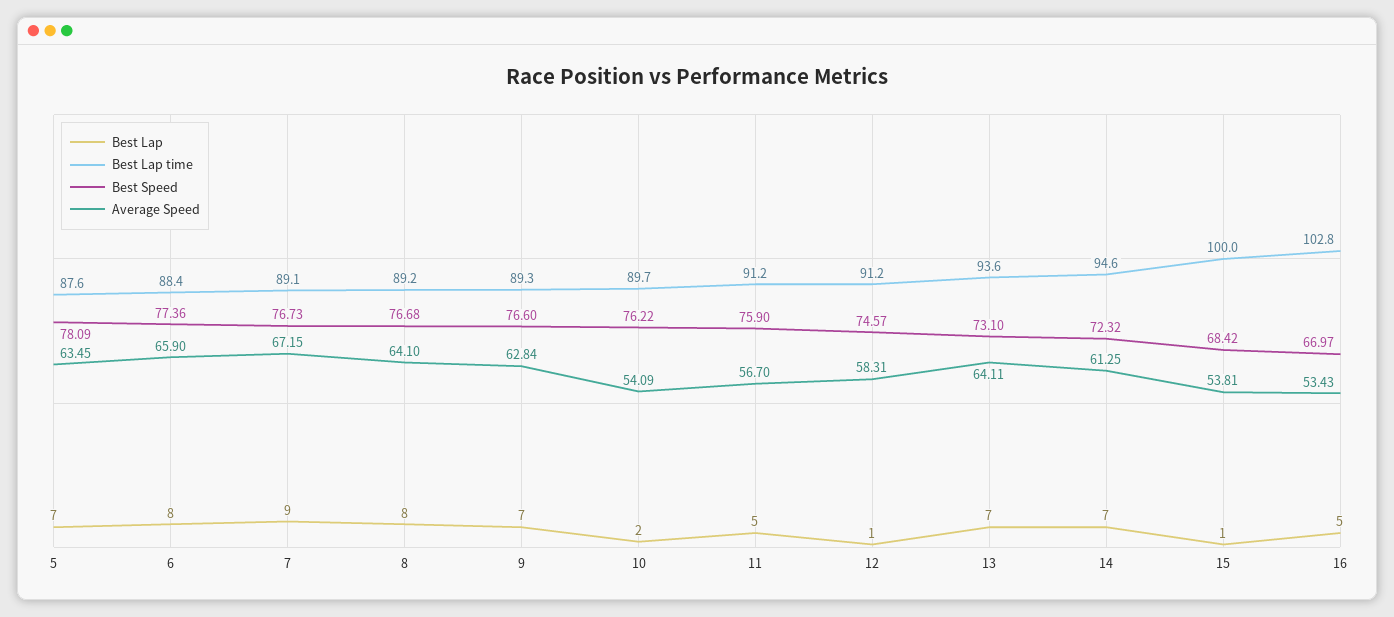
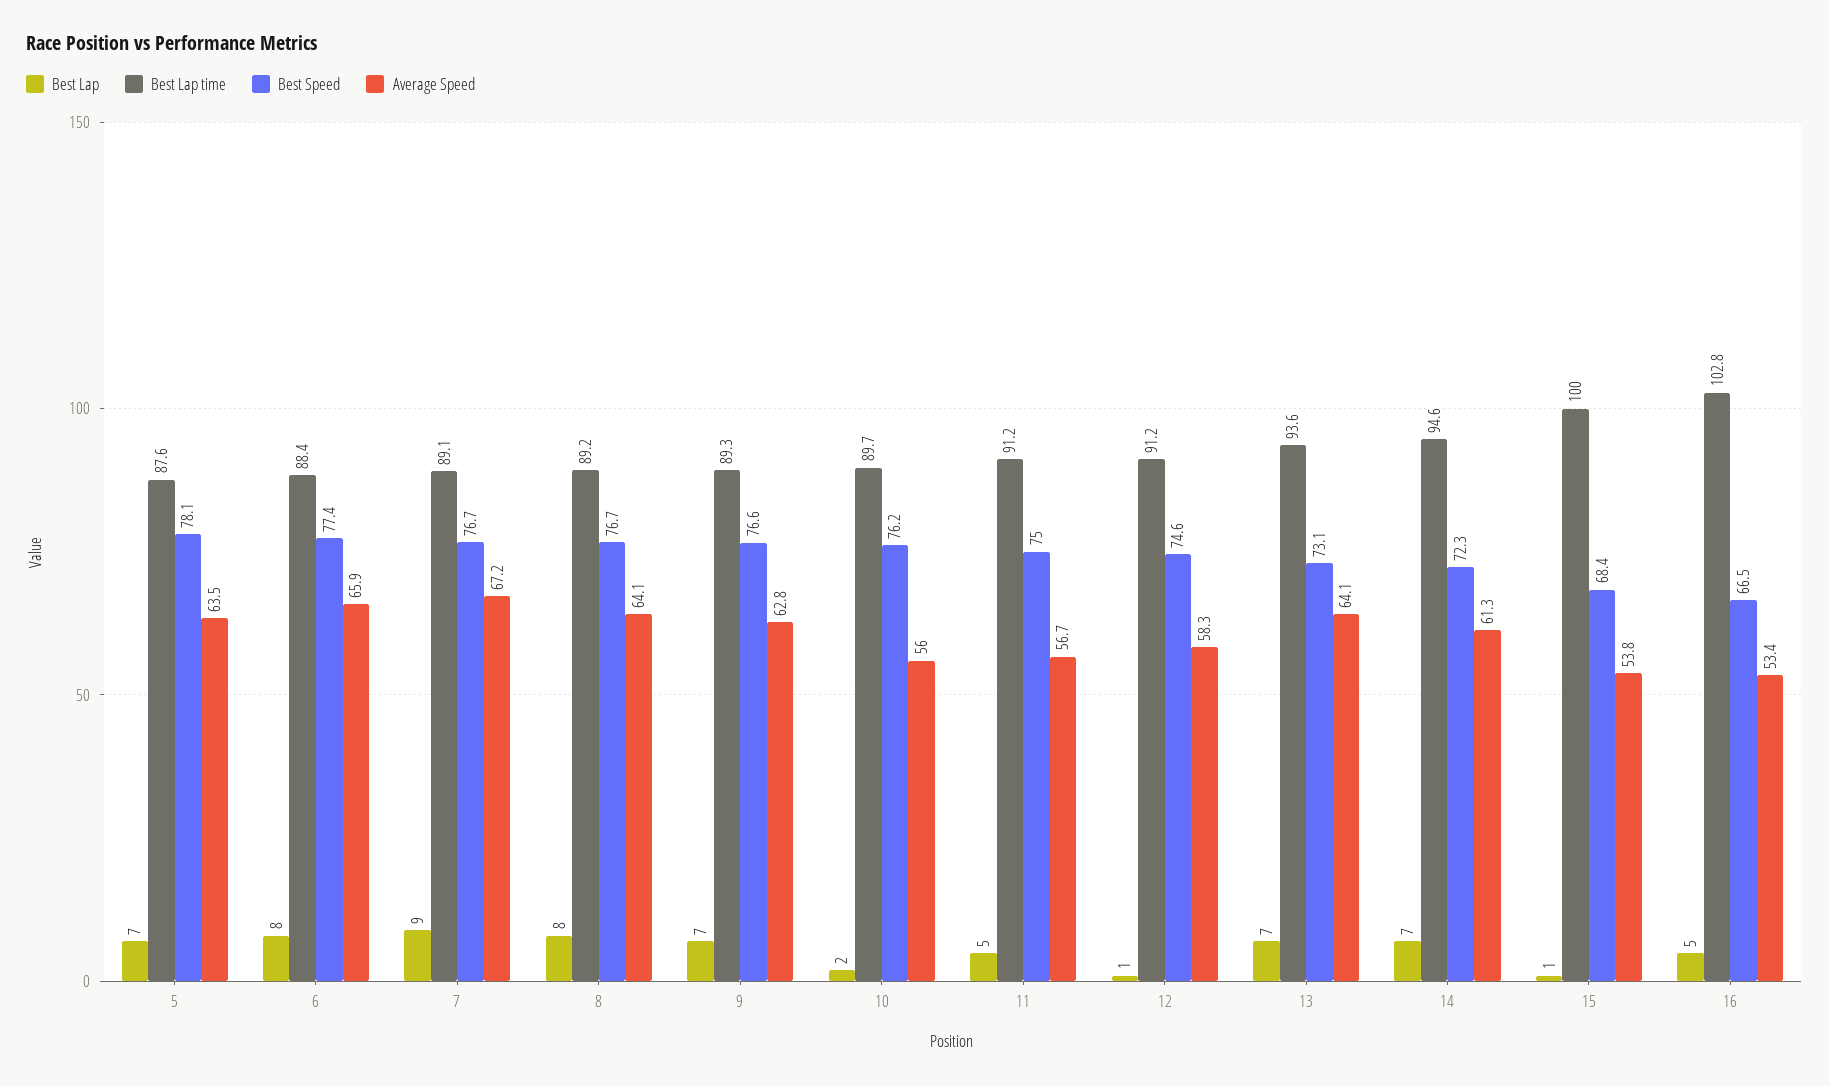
Average Speed, 10: 54.09 -> 56
Best Speed, 11: 75.9 -> 75
Best Speed, 16: 66.97 -> 66.5

